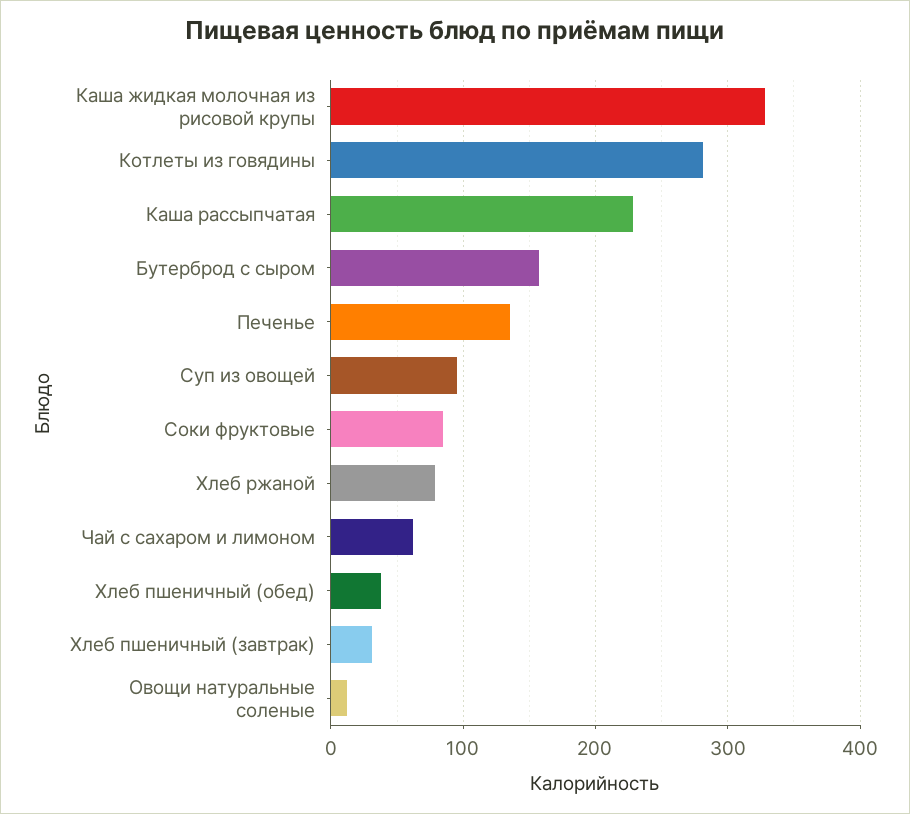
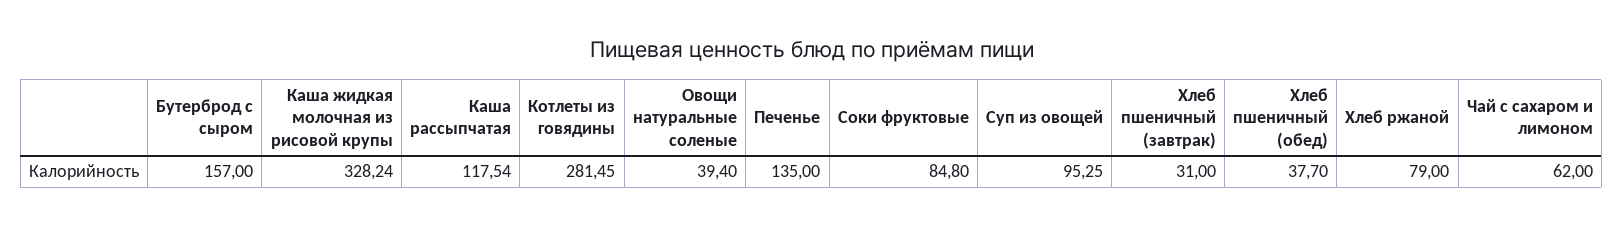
Каша рассыпчатая: 230 -> 117.54
Овощи натуральные соленые: 10 -> 39.4

